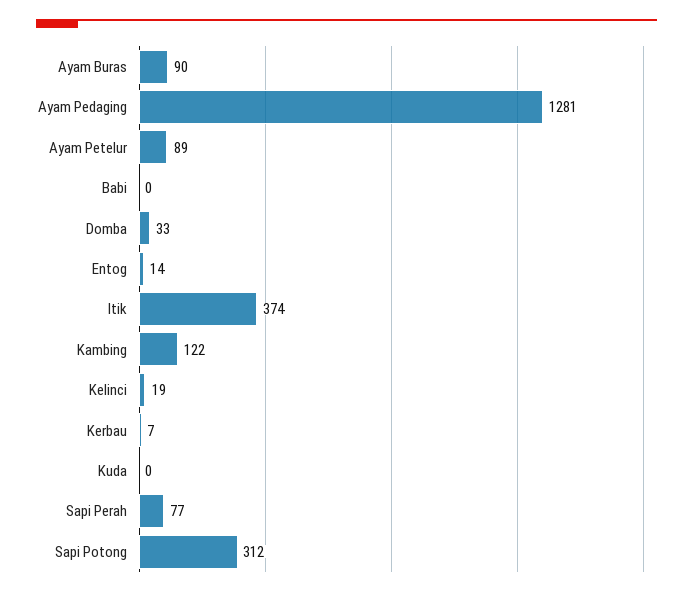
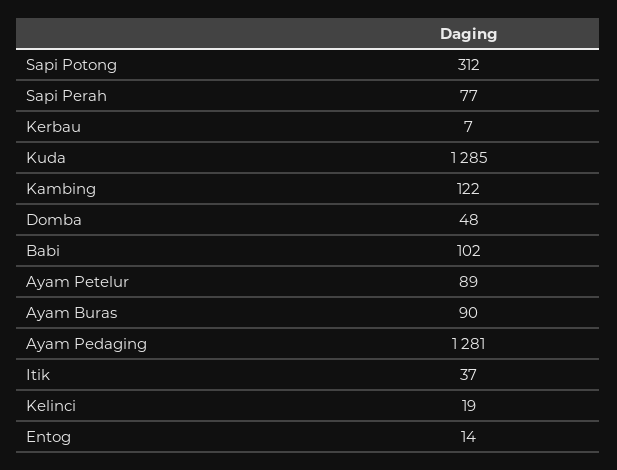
Babi: 0 -> 102
Domba: 33 -> 48
Itik: 374 -> 37
Kuda: 0 -> 1285

